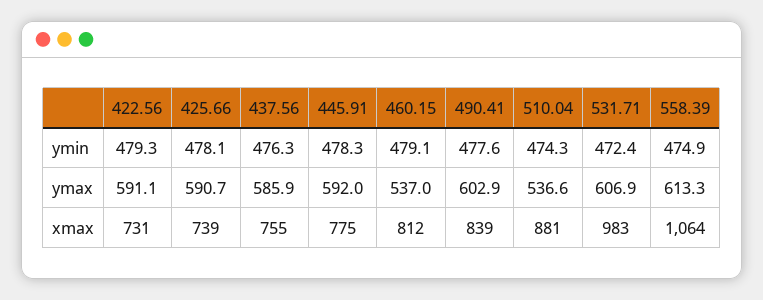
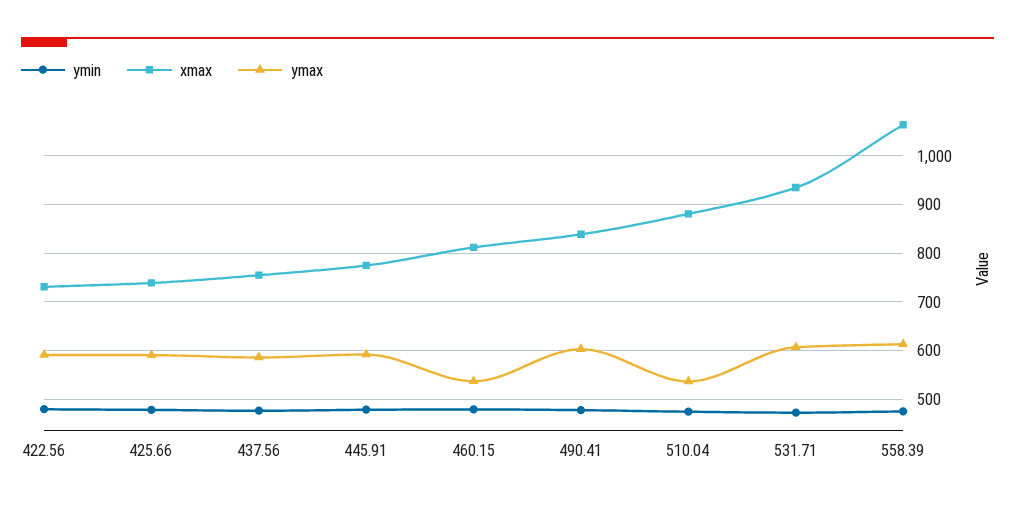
xmax, 531.71: 983 -> 940

